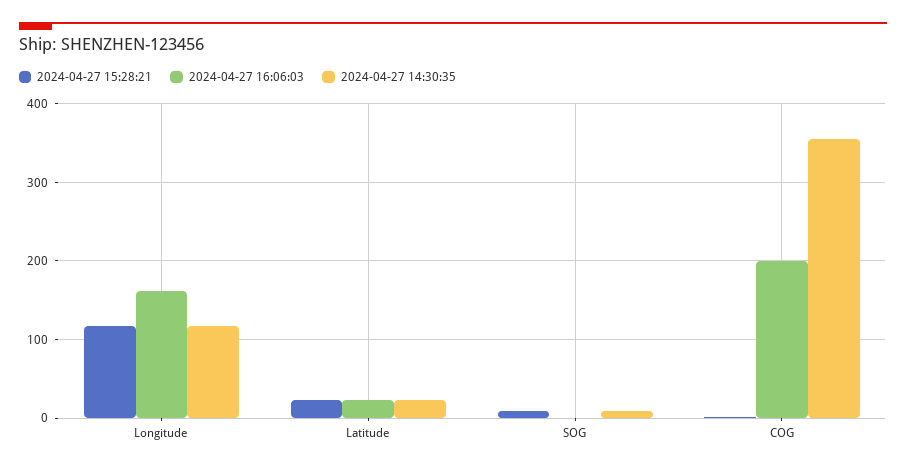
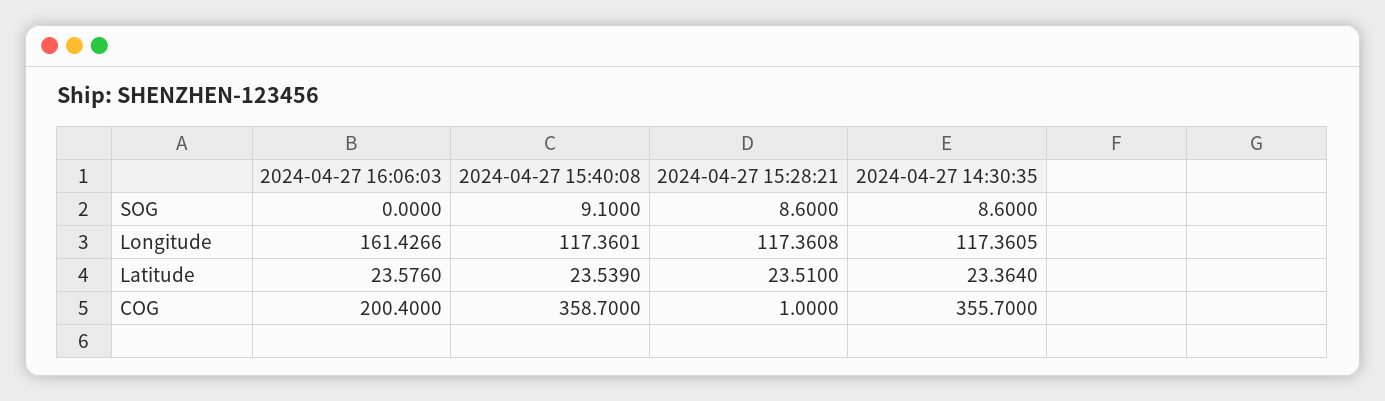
2024-04-27 15:40:08, SOG: none -> 9.1
2024-04-27 15:40:08, Longitude: none -> 117.3601
2024-04-27 15:40:08, Latitude: none -> 23.539
2024-04-27 15:40:08, COG: none -> 358.7

